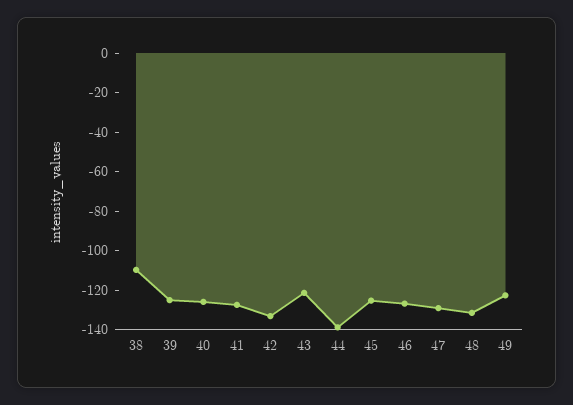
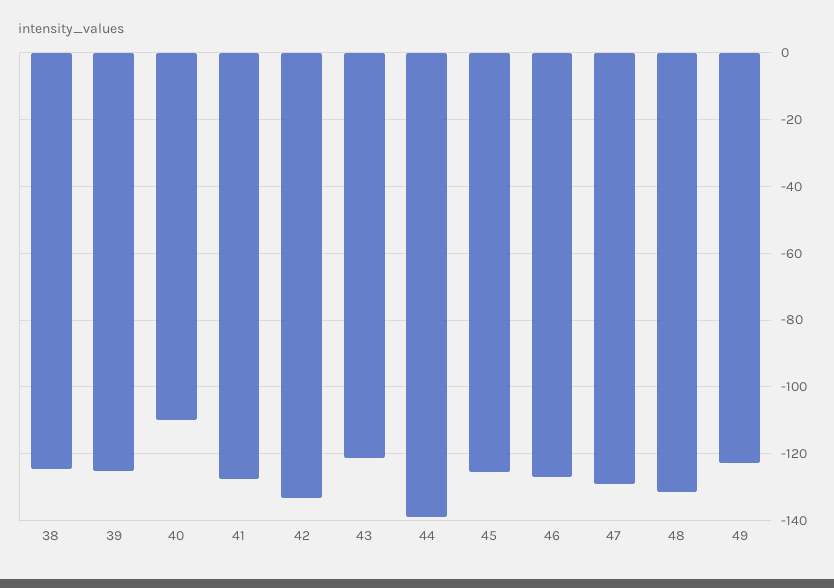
38: -110 -> -124
40: -125 -> -110

